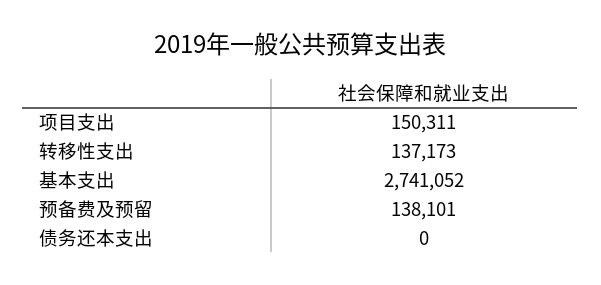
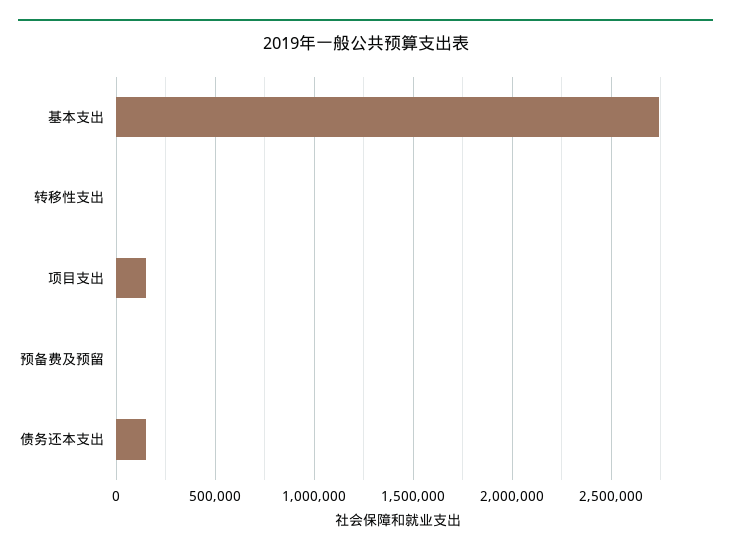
转移性支出: 137173 -> 0
预备费及预留: 138101 -> 0
债务还本支出: 0 -> 150000

